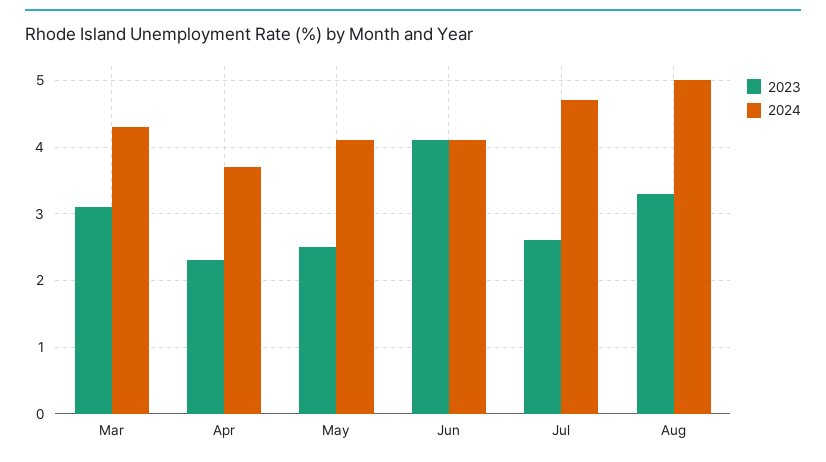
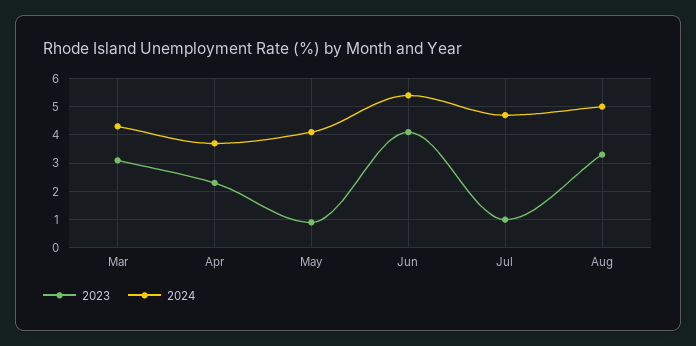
2023, May: 2.5 -> 1
2024, Jun: 4.1 -> 5.5
2023, Jul: 2.6 -> 1

